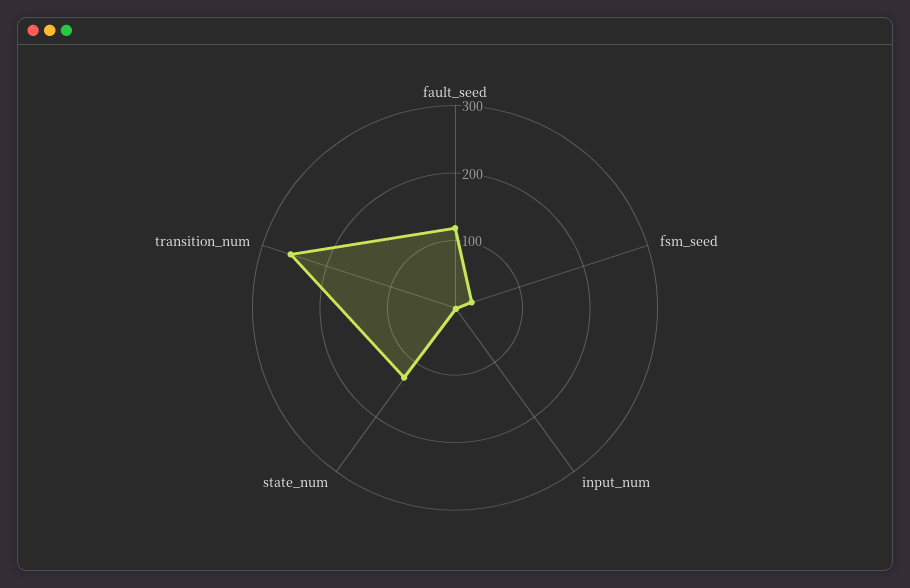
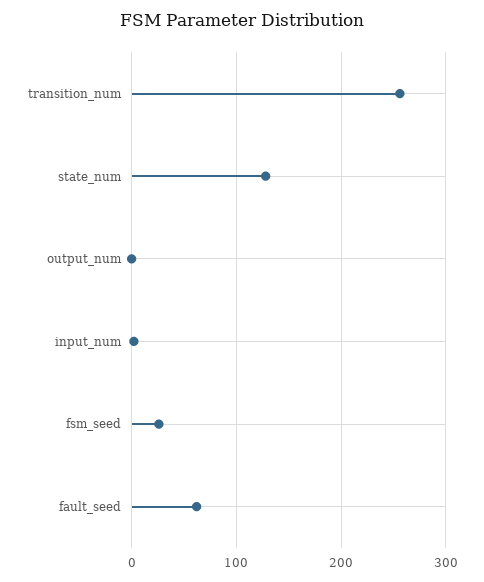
fault_seed: 120 -> 60
output_num: none -> 0

